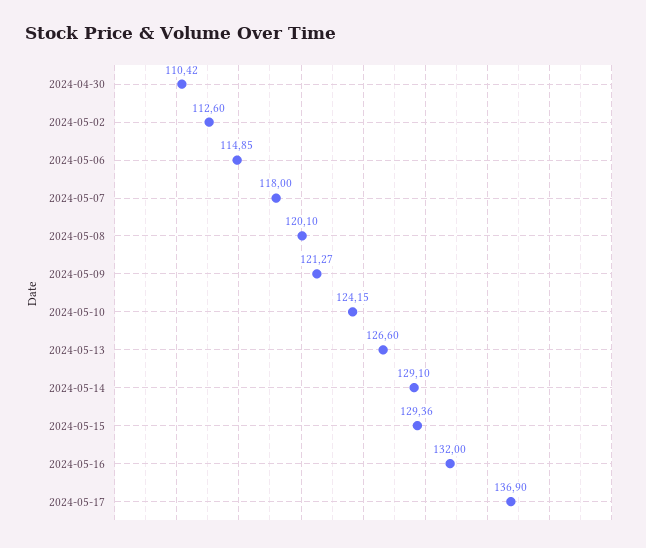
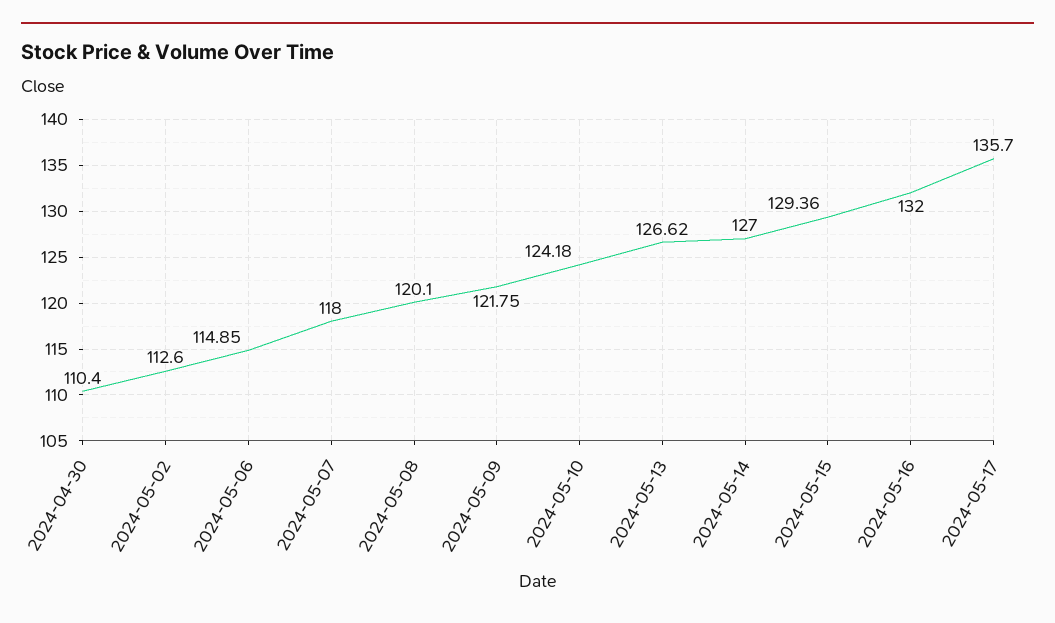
2024-04-30: 110.42 -> 110.4
2024-05-09: 121.27 -> 121.75
2024-05-10: 124.15 -> 124.18
2024-05-13: 126.6 -> 126.62
2024-05-14: 129.1 -> 127
2024-05-17: 136.9 -> 135.7

